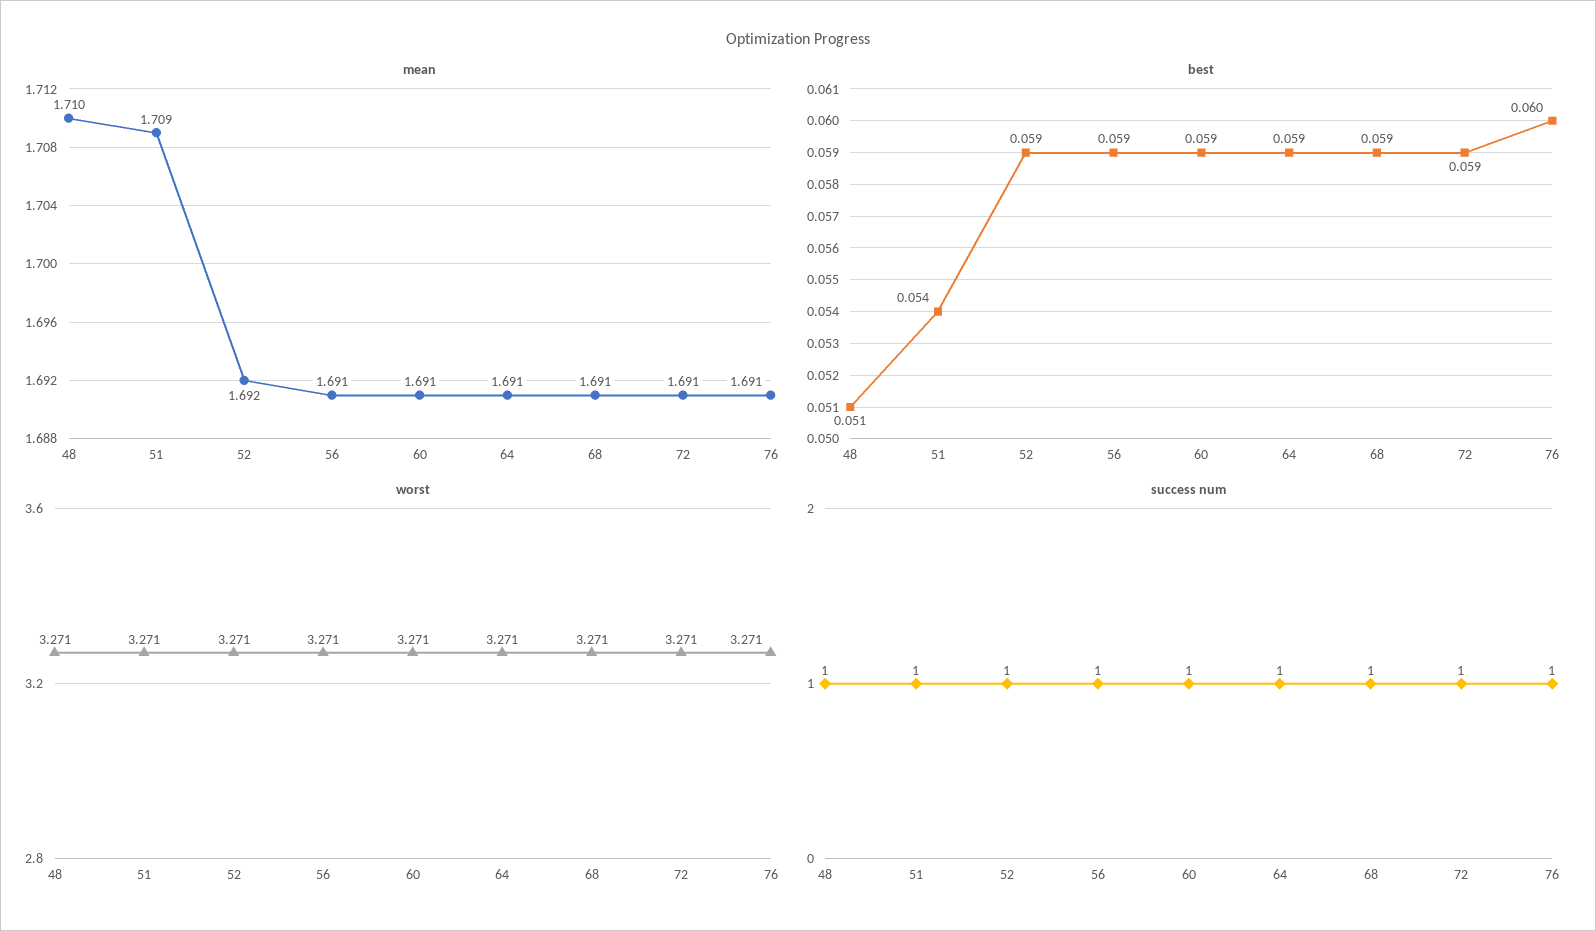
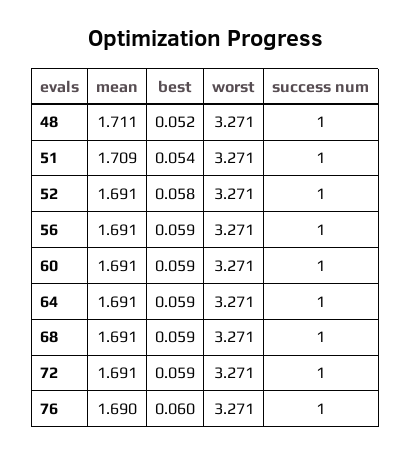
mean, 48: 1.71 -> 1.711
mean, 52: 1.692 -> 1.691
mean, 76: 1.691 -> 1.69
best, 48: 0.051 -> 0.052
best, 52: 0.059 -> 0.058

